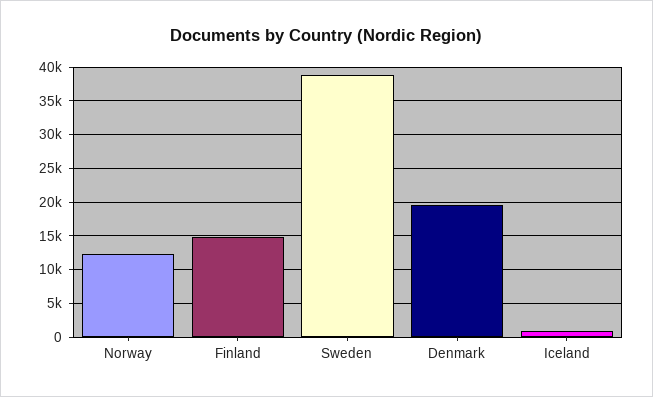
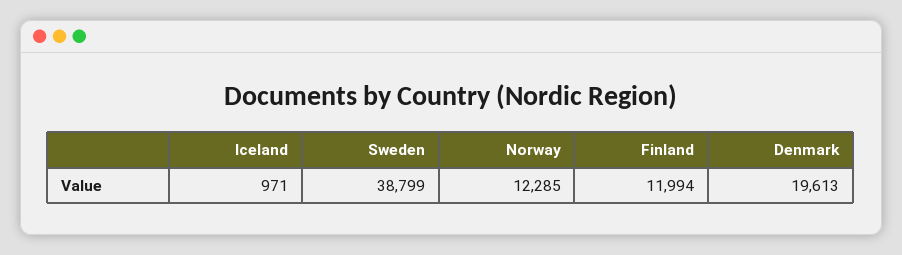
Finland: 15000 -> 11994

